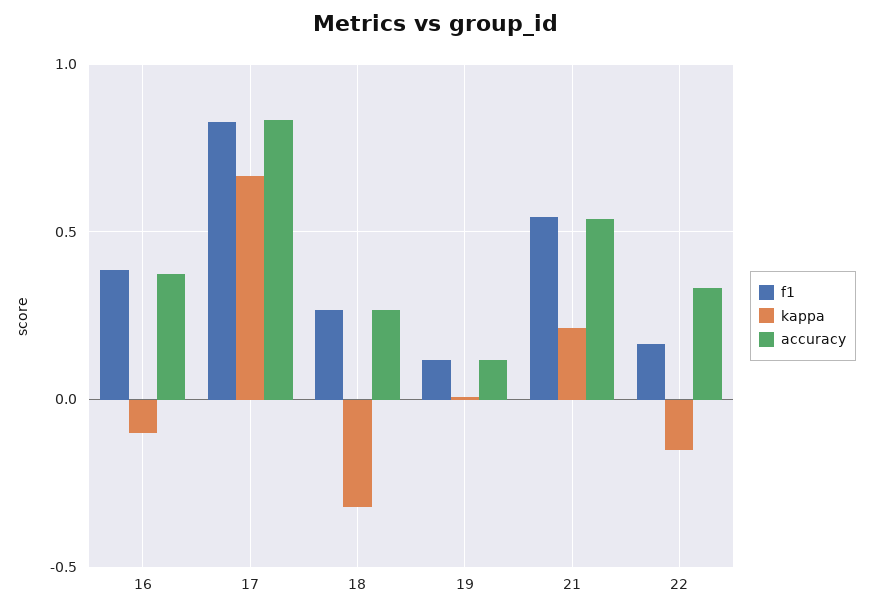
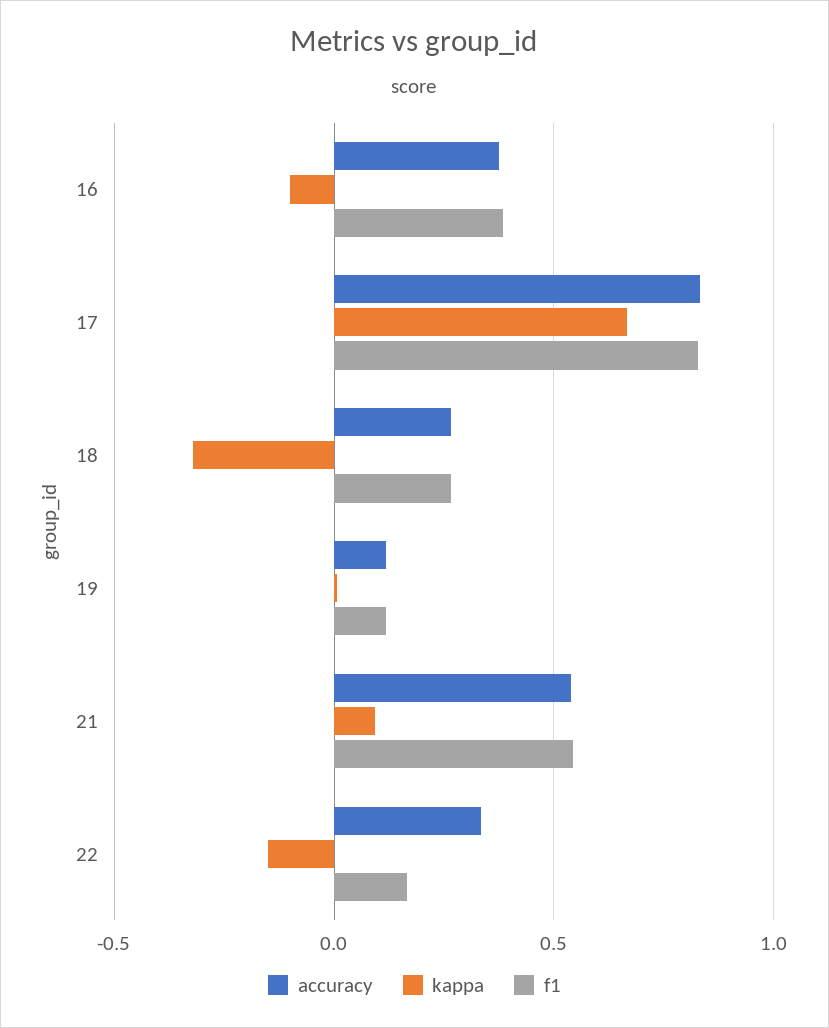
kappa, 21: 0.2 -> 0.1

